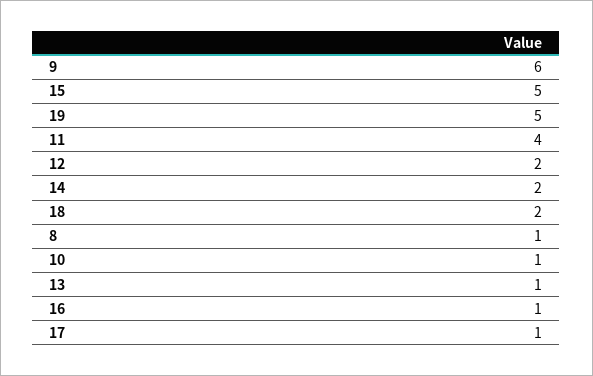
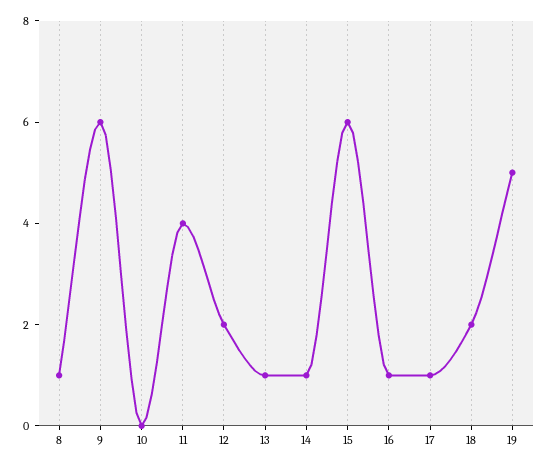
15: 5 -> 6
14: 2 -> 1
10: 1 -> 0

